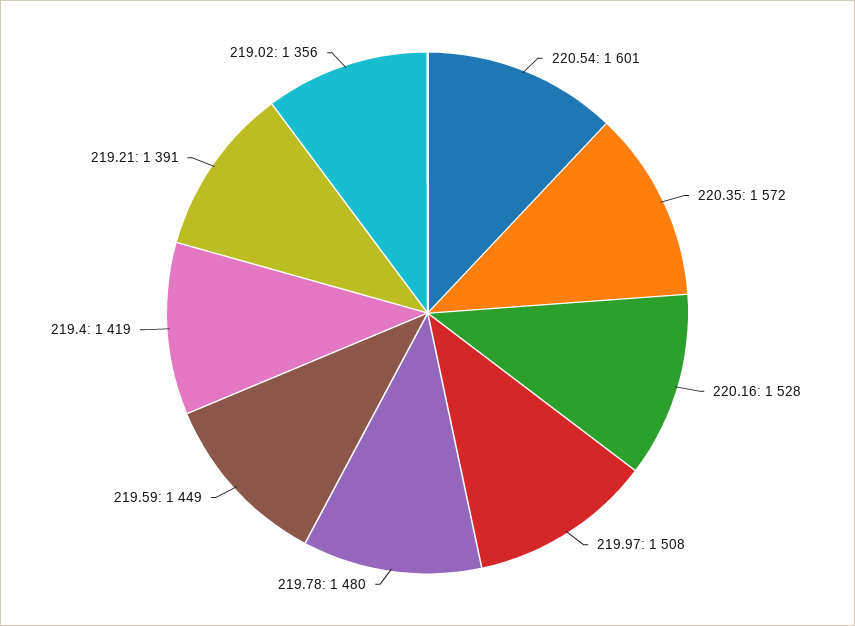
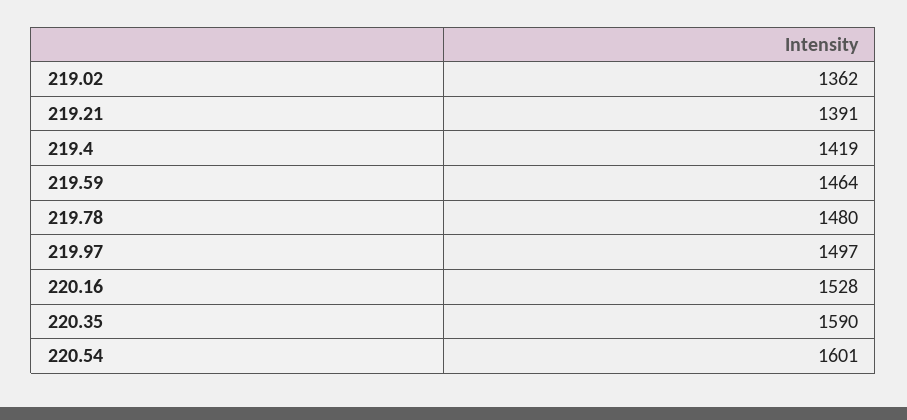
220.35: 1572 -> 1590
219.97: 1508 -> 1497
219.59: 1449 -> 1464
219.02: 1356 -> 1362

